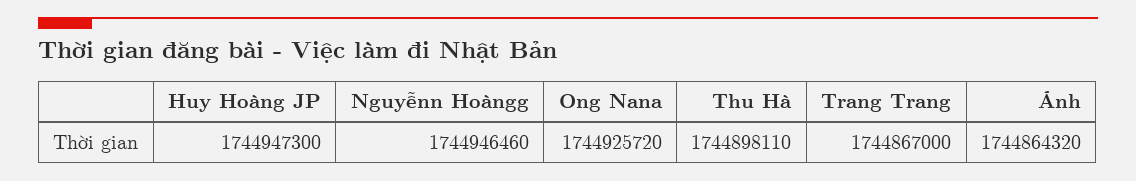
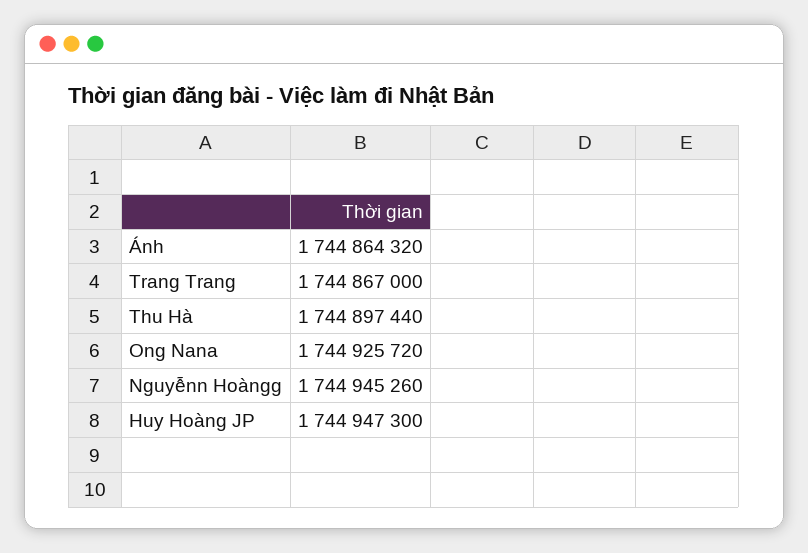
Nguyễnn Hoàngg: 1744946460 -> 1744945260
Thu Hà: 1744898110 -> 1744897440

